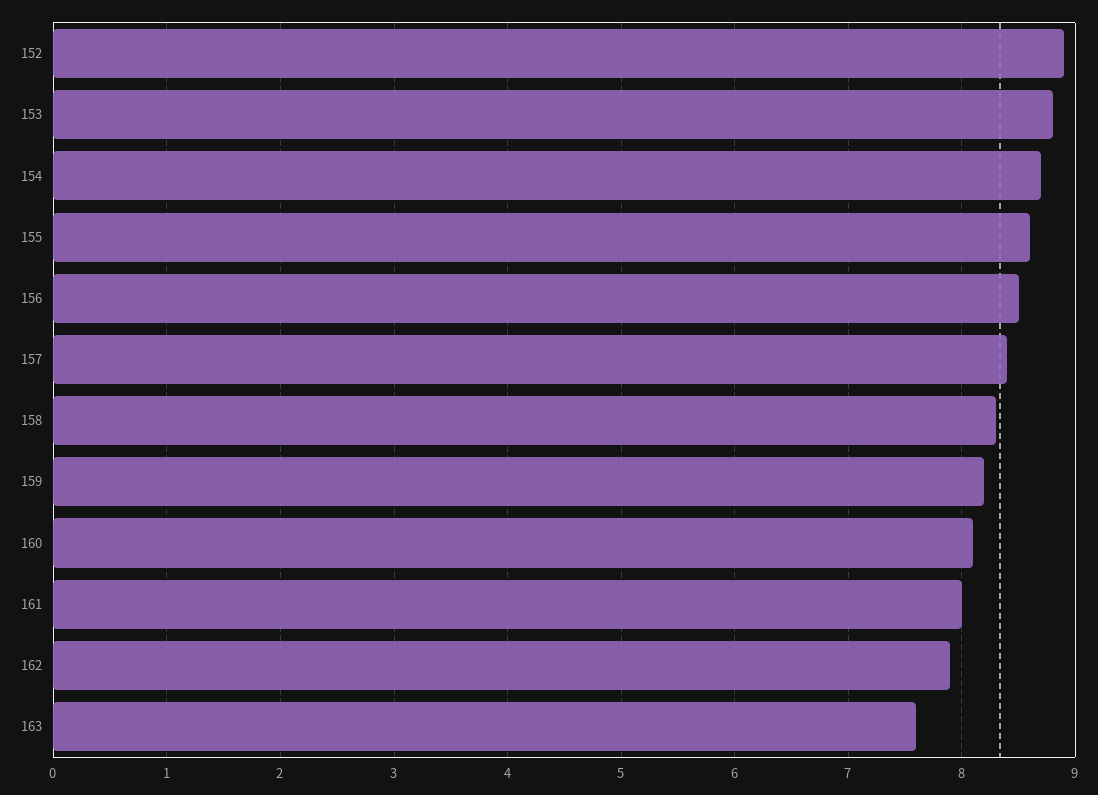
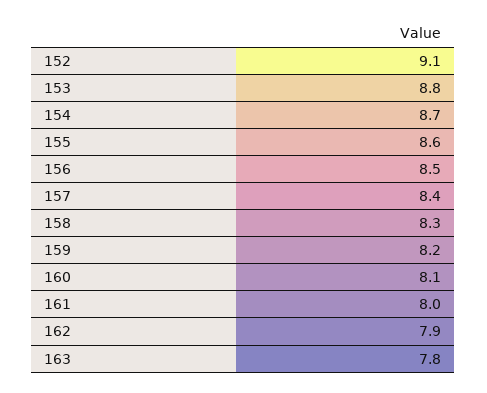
152: 8.9 -> 9.1
163: 7.6 -> 7.8

